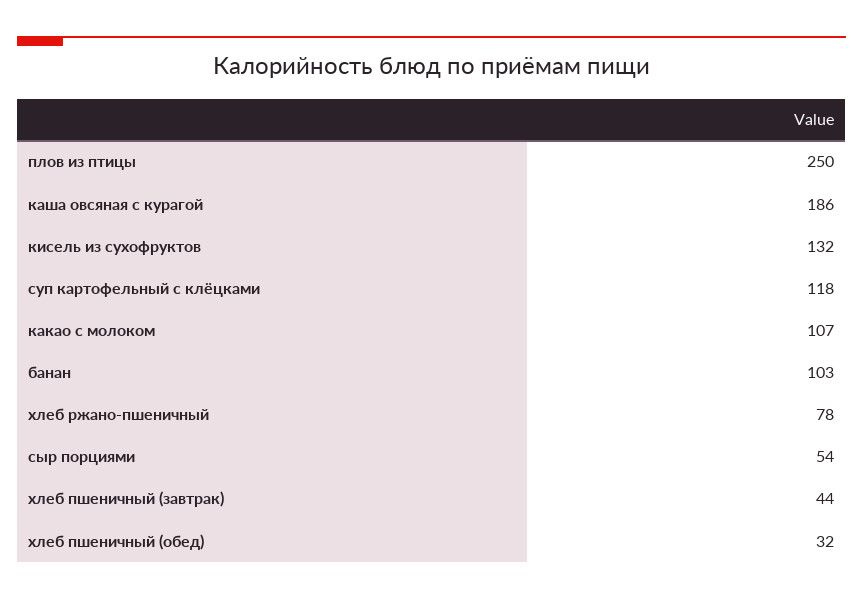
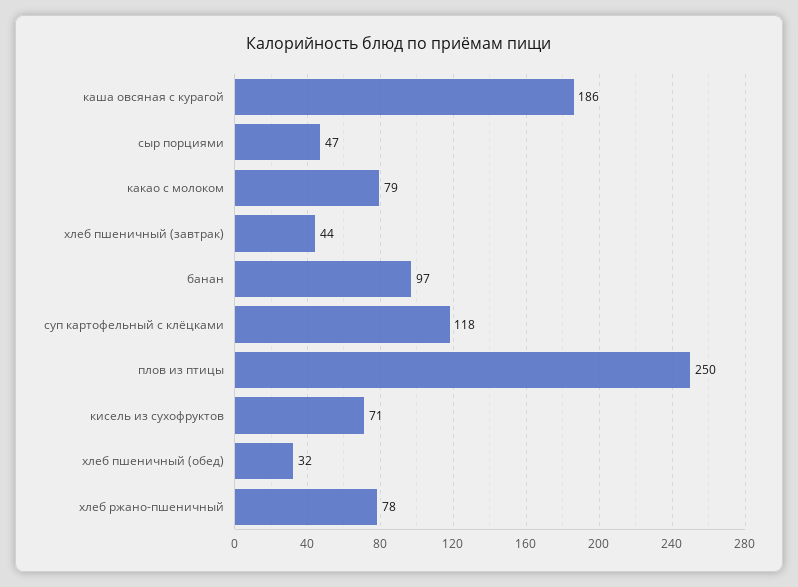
кисель из сухофруктов: 132 -> 71
какао с молоком: 107 -> 79
банан: 103 -> 97
сыр порциями: 54 -> 47

